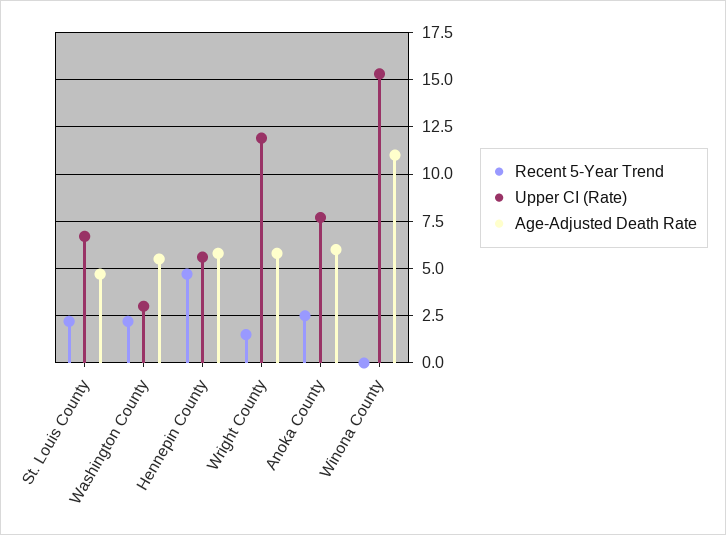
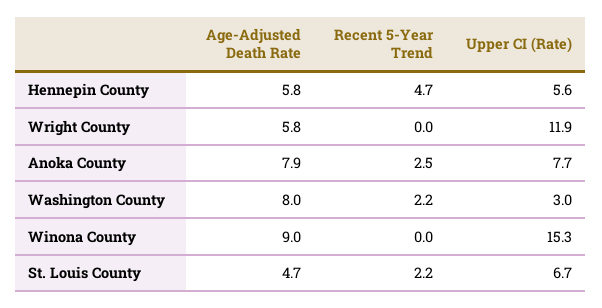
Age-Adjusted Death Rate, Washington County: 5.5 -> 8
Recent 5-Year Trend, Wright County: 1.5 -> 0
Age-Adjusted Death Rate, Anoka County: 6 -> 7.9
Age-Adjusted Death Rate, Winona County: 11 -> 9

